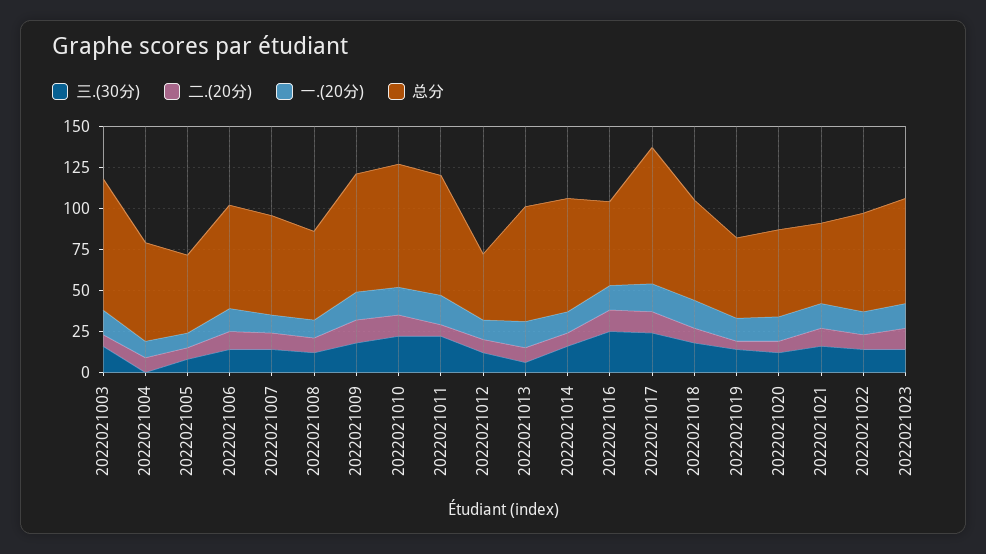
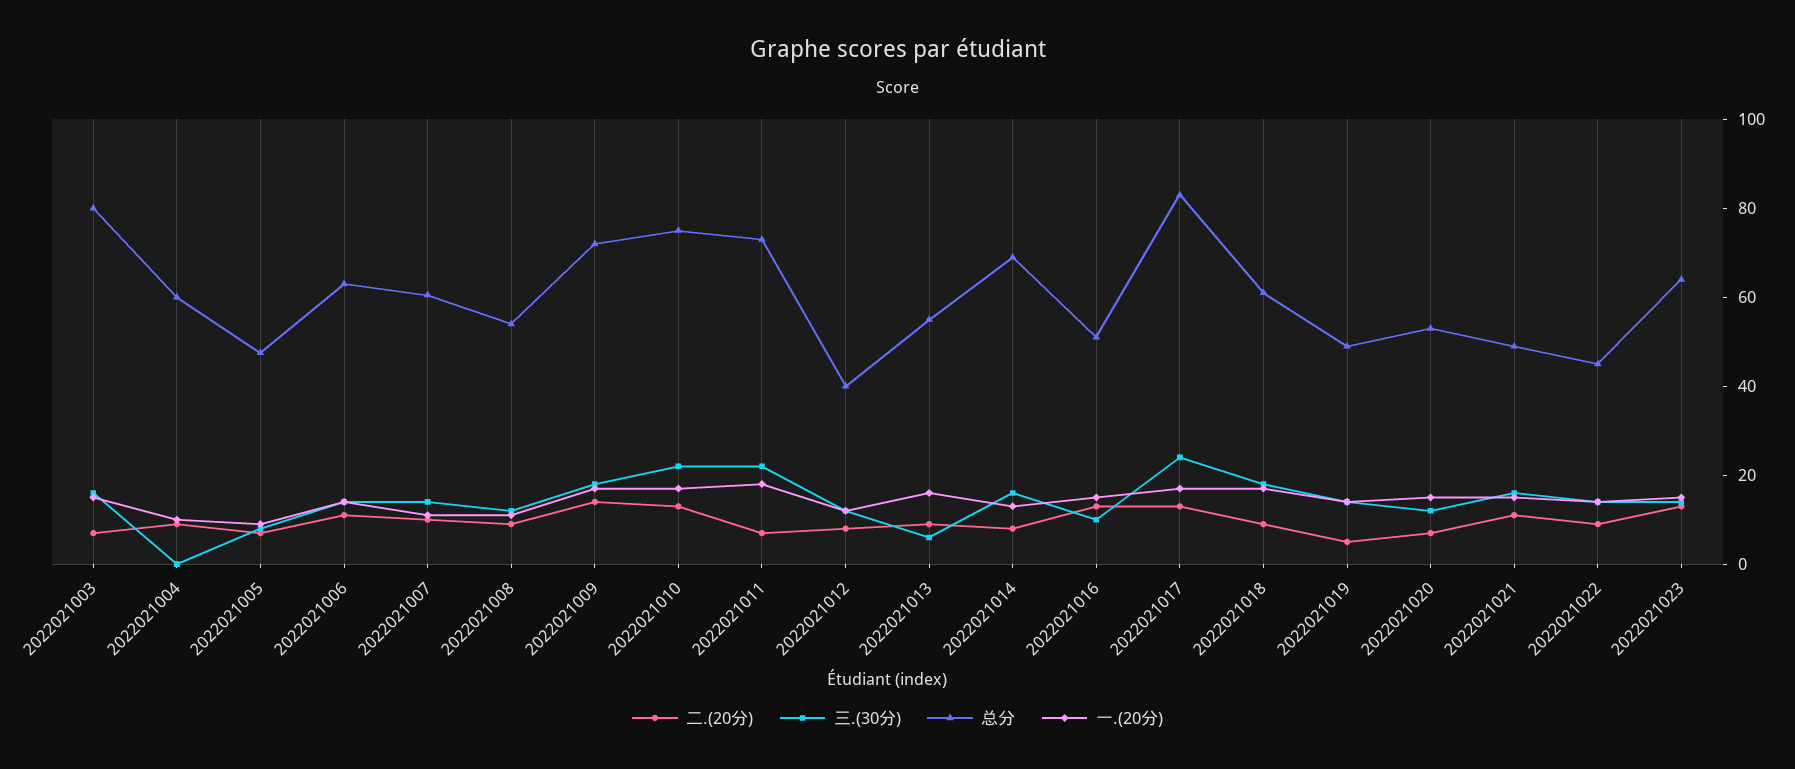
总分, 2022021013: 70 -> 55
三.(30分), 2022021016: 25 -> 10
总分, 2022021022: 60 -> 45

